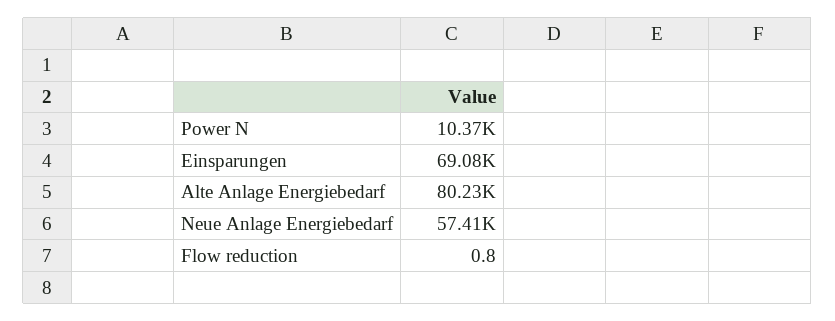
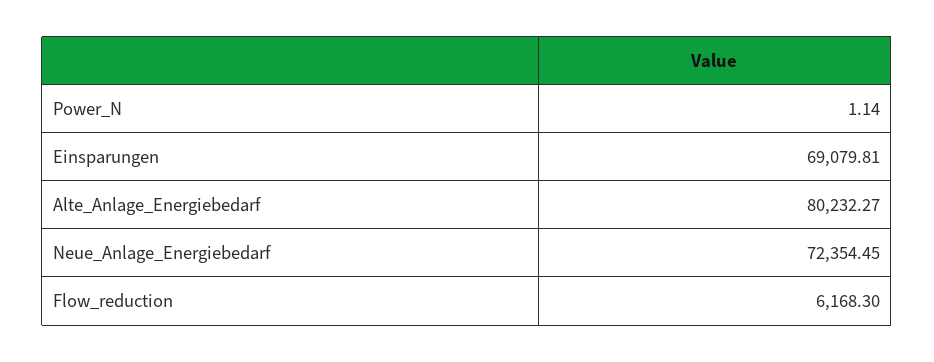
Power N: 10370 -> 1.14
Neue Anlage Energiebedarf: 57410 -> 72354.45
Flow reduction: 0.8 -> 6168.3

